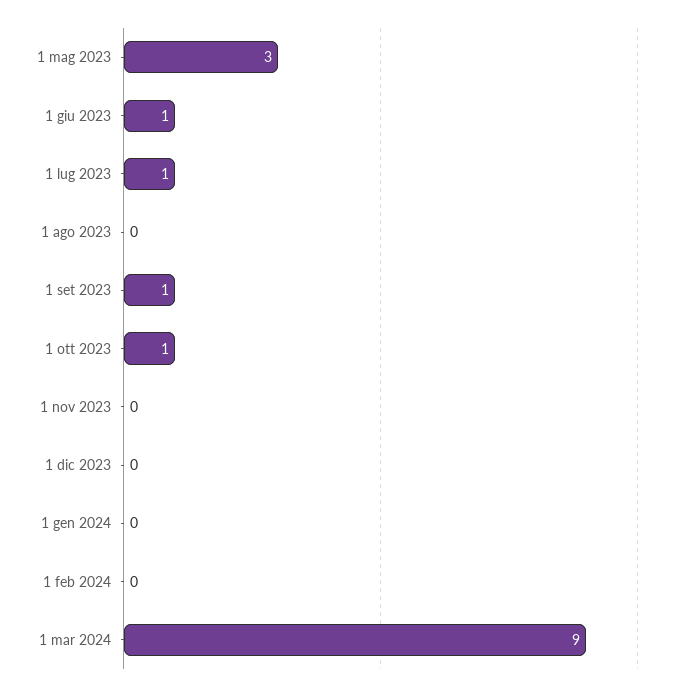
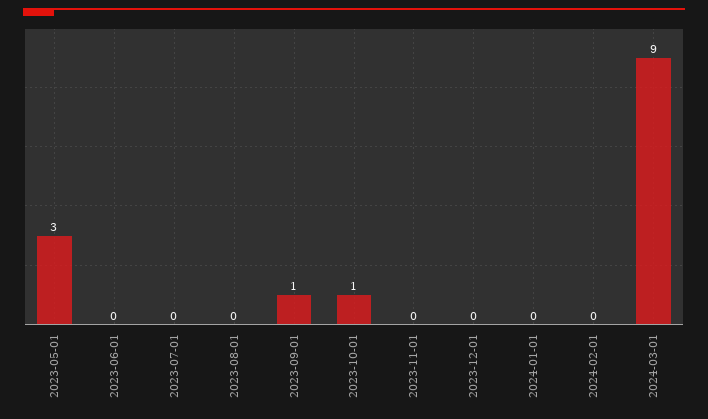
1 giu 2023: 1 -> 0
1 lug 2023: 1 -> 0

